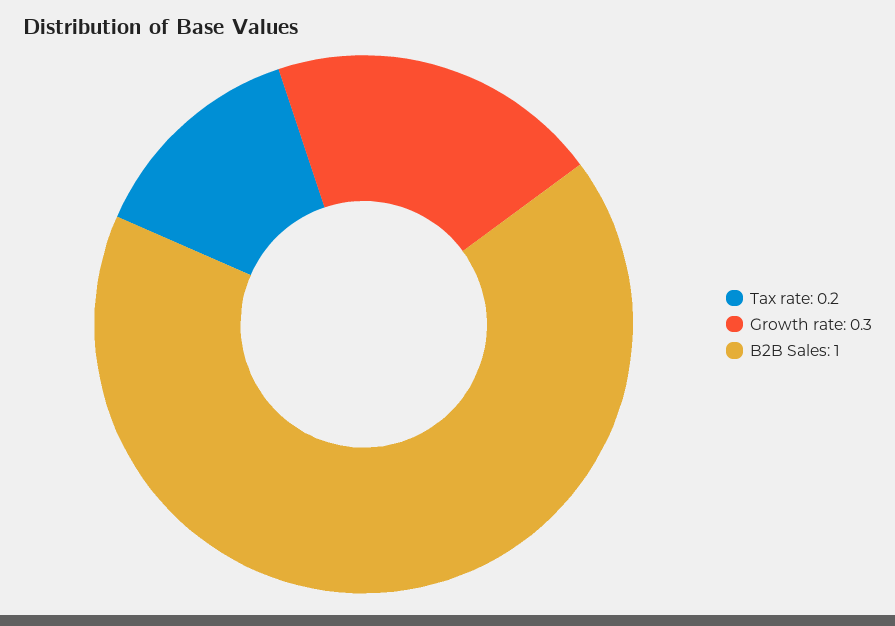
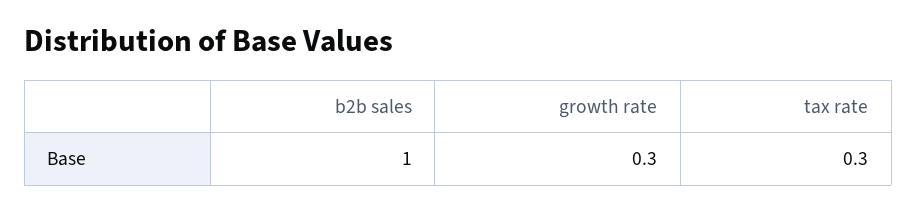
Tax rate: 0.2 -> 0.3

